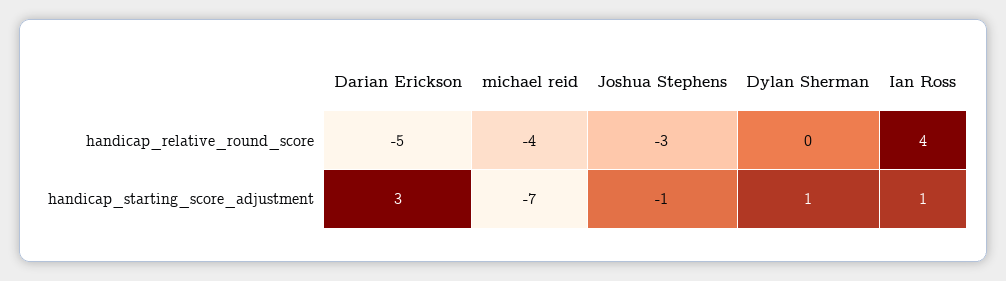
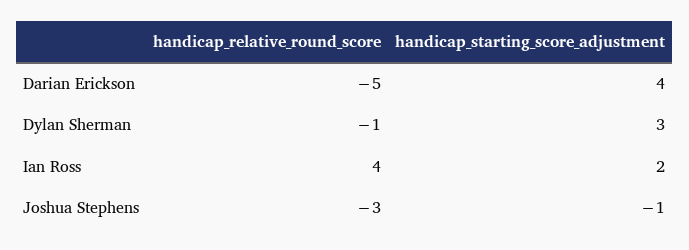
michael reid, handicap_relative_round_score: -4 -> none
Dylan Sherman, handicap_relative_round_score: 0 -> -1
Darian Erickson, handicap_starting_score_adjustment: 3 -> 4
michael reid, handicap_starting_score_adjustment: -7 -> none
Dylan Sherman, handicap_starting_score_adjustment: 1 -> 3
Ian Ross, handicap_starting_score_adjustment: 1 -> 2

